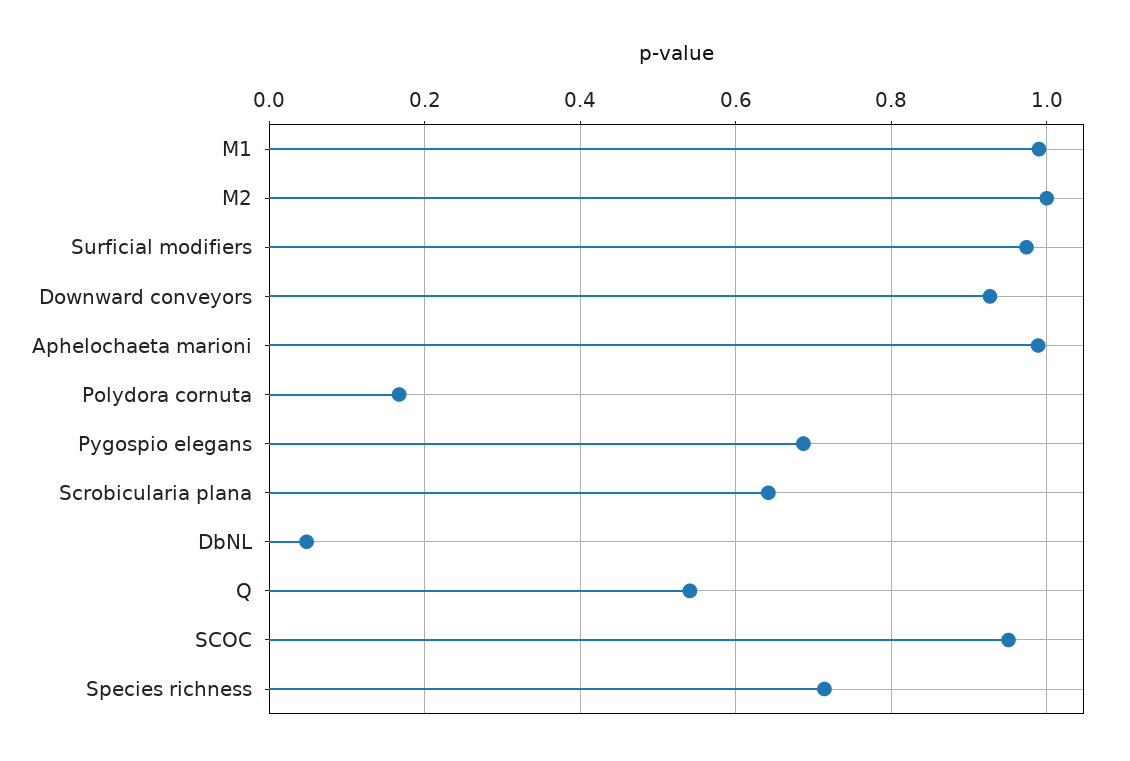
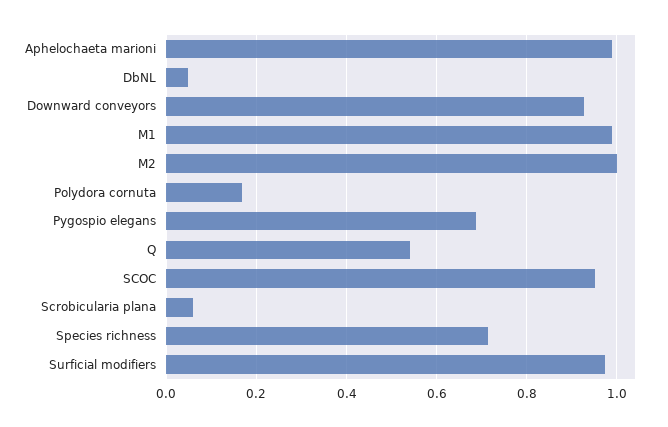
Scrobicularia plana: 0.64 -> 0.06

